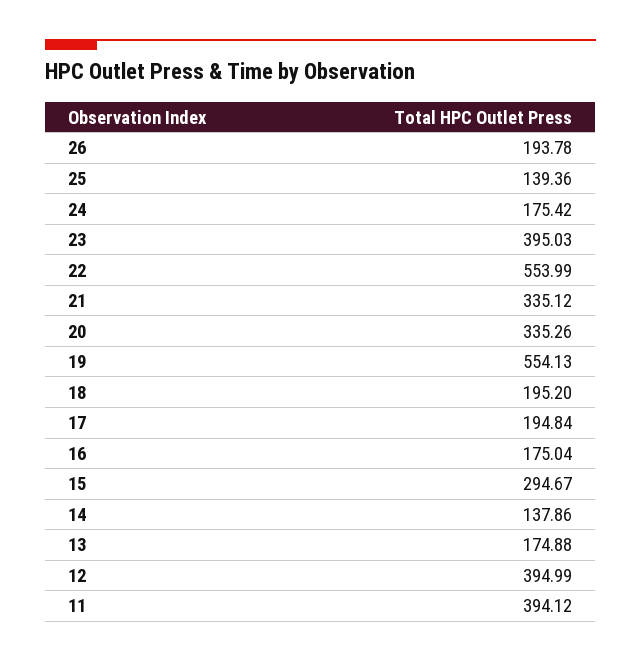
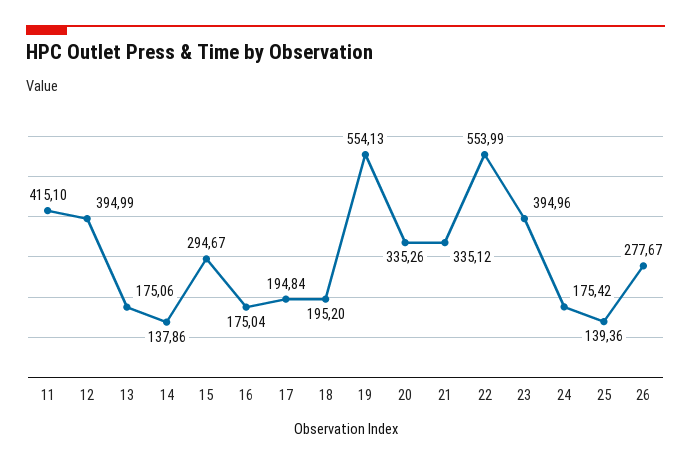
26: 193.78 -> 277.67
23: 395.03 -> 394.96
13: 174.88 -> 175.06
11: 394.12 -> 415.1

